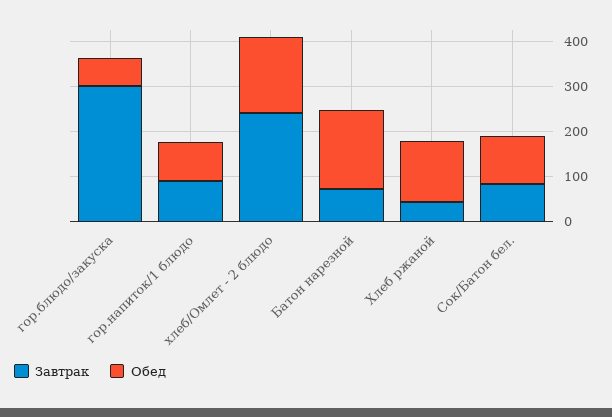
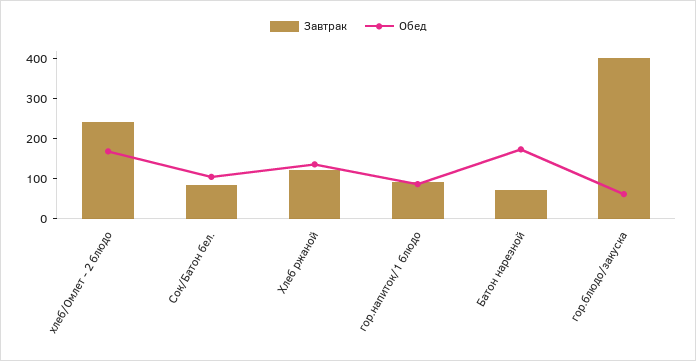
Завтрак, гор.блюдо/закуска: 300 -> 400
Завтрак, Хлеб ржаной: 40 -> 120

